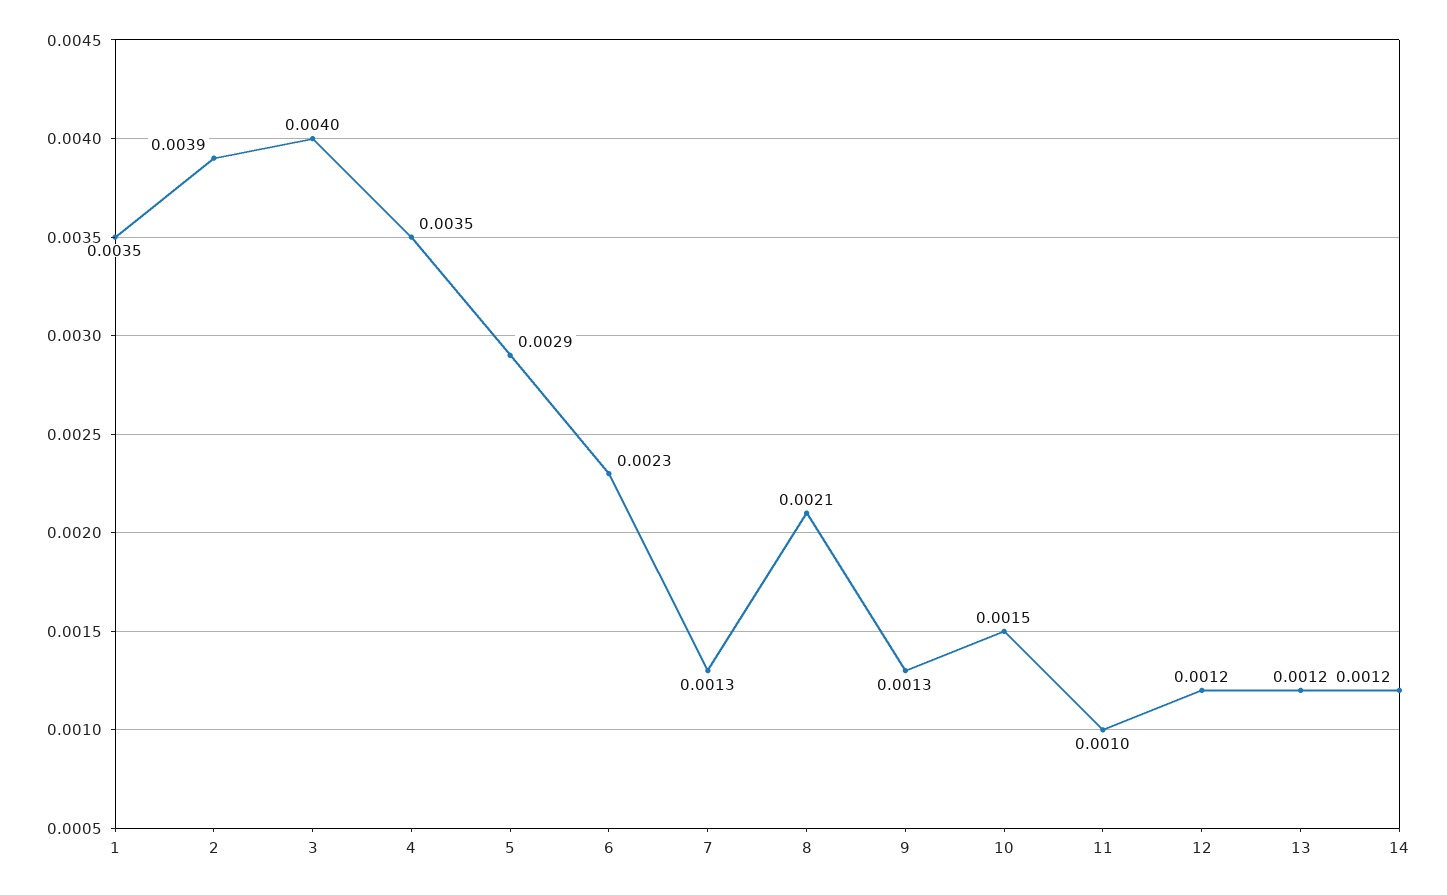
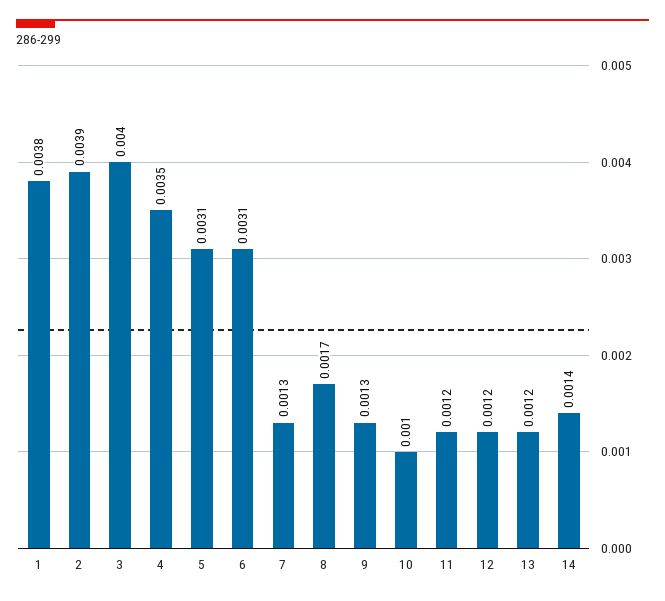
1: 0.0035 -> 0.0038
5: 0.0029 -> 0.0031
6: 0.0023 -> 0.0031
8: 0.0021 -> 0.0017
10: 0.0015 -> 0.001
11: 0.001 -> 0.0012
14: 0.0012 -> 0.0014

